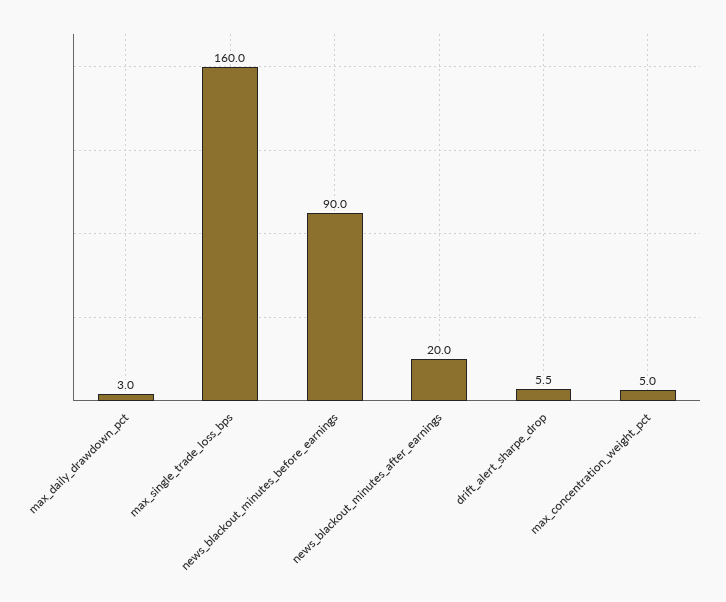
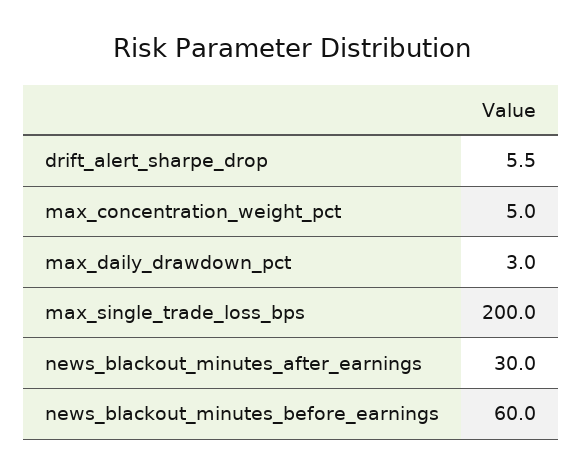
max_single_trade_loss_bps: 160 -> 200
news_blackout_minutes_before_earnings: 90 -> 60
news_blackout_minutes_after_earnings: 20 -> 30

